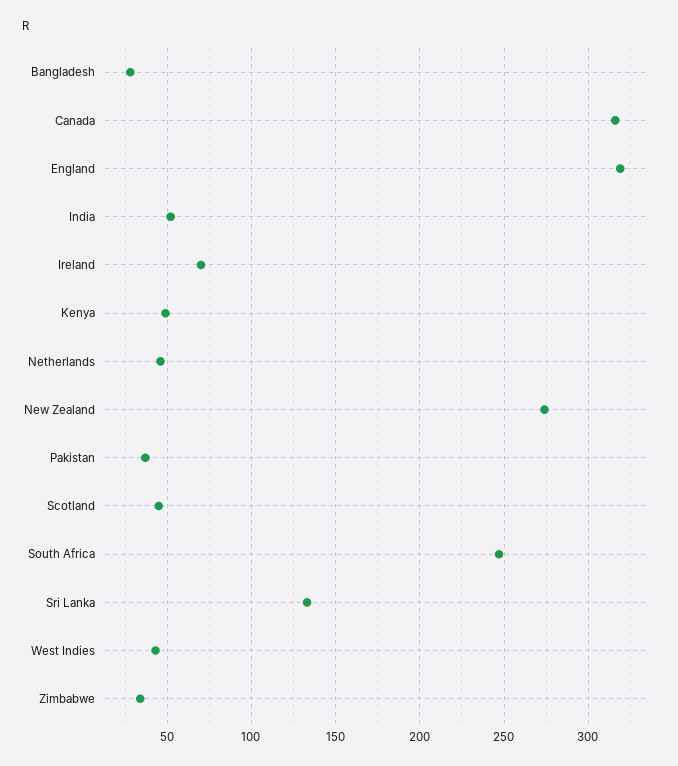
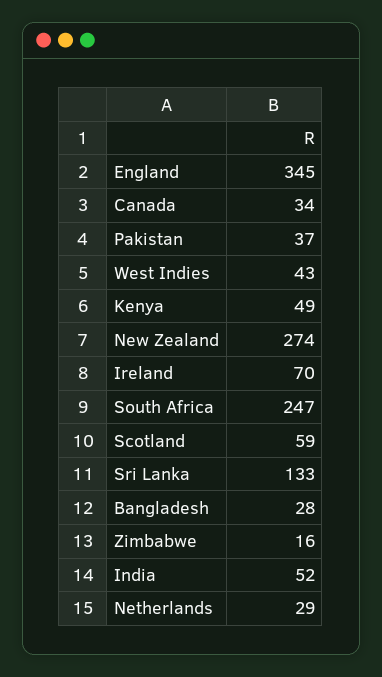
Canada: 315 -> 34
England: 320 -> 345
Netherlands: 45 -> 29
Scotland: 45 -> 59
Zimbabwe: 35 -> 16

